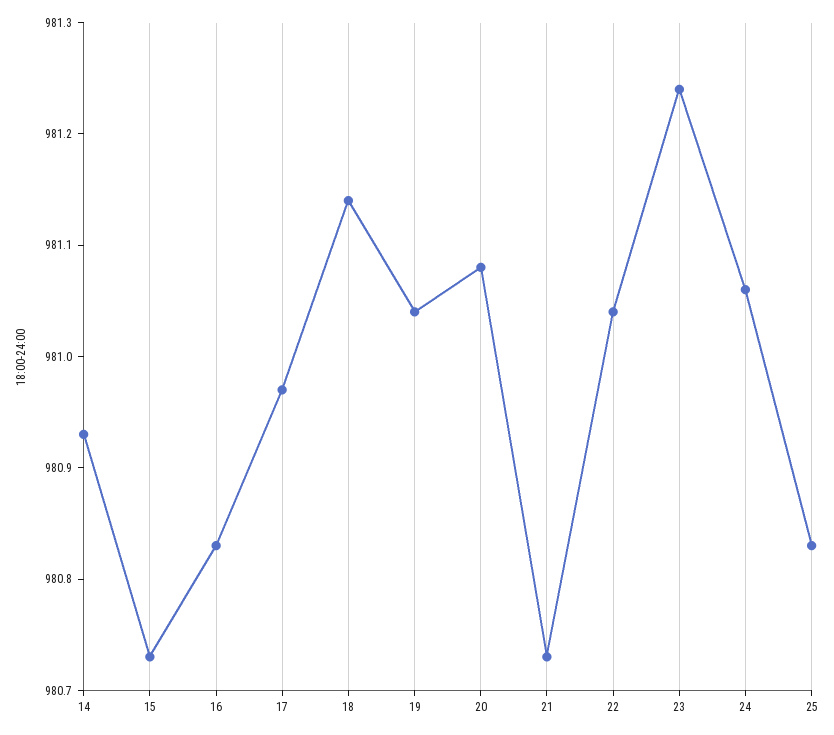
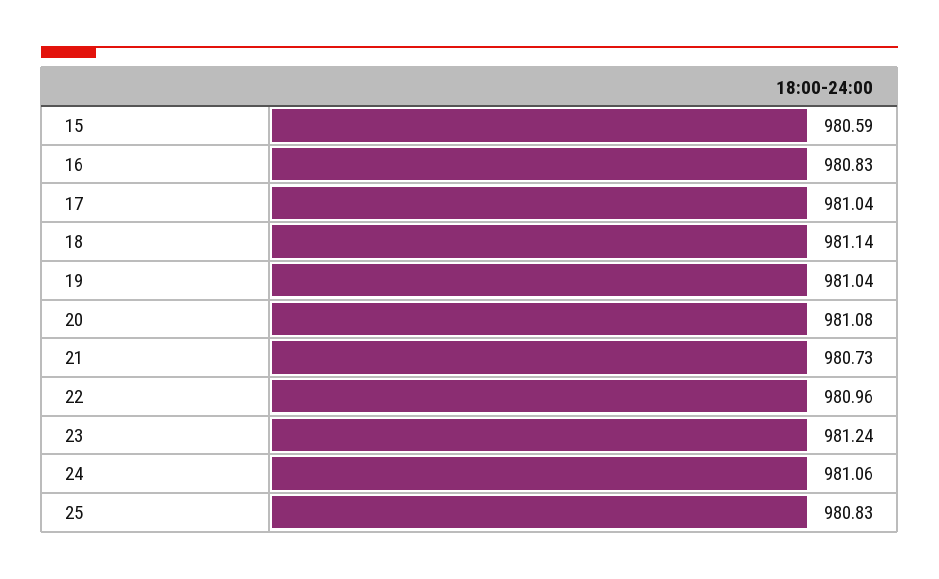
14: 980.93 -> none
15: 980.73 -> 980.59
17: 980.97 -> 981.04
22: 981.04 -> 980.96

